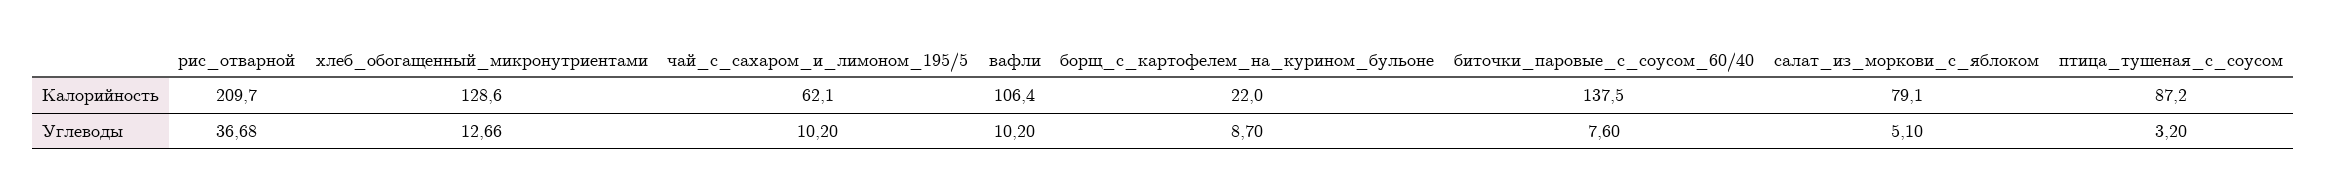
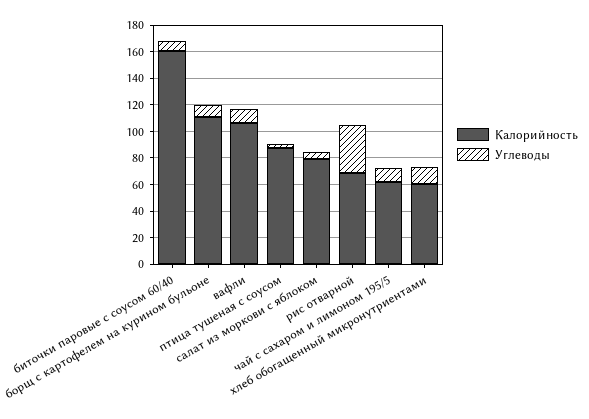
Калорийность, рис_отварной: 209.7 -> 70
Калорийность, хлеб_обогащенный_микронутриентами: 128.6 -> 60
Калорийность, борщ_с_картофелем_на_курином_бульоне: 22 -> 110
Калорийность, биточки_паровые_с_соусом_60/40: 137.5 -> 160

